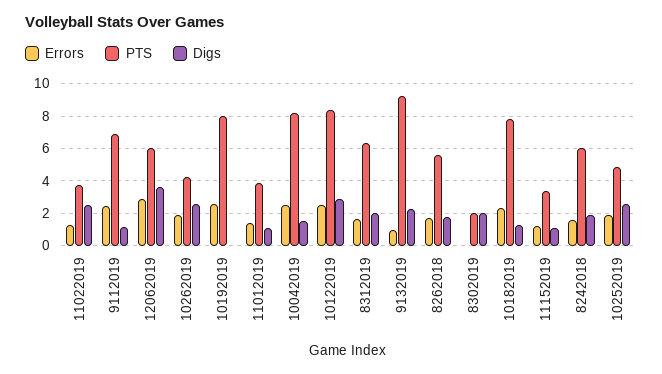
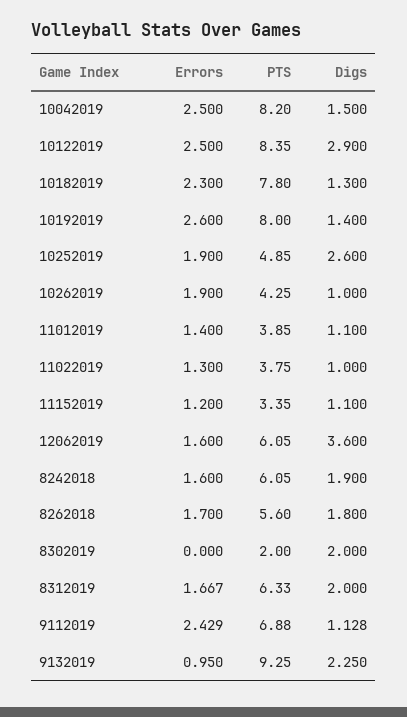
Digs, 11022019: 2.5 -> 1
Errors, 12062019: 3 -> 1.6
Digs, 10262019: 2.5 -> 1
Digs, 10192019: 0 -> 1.4

